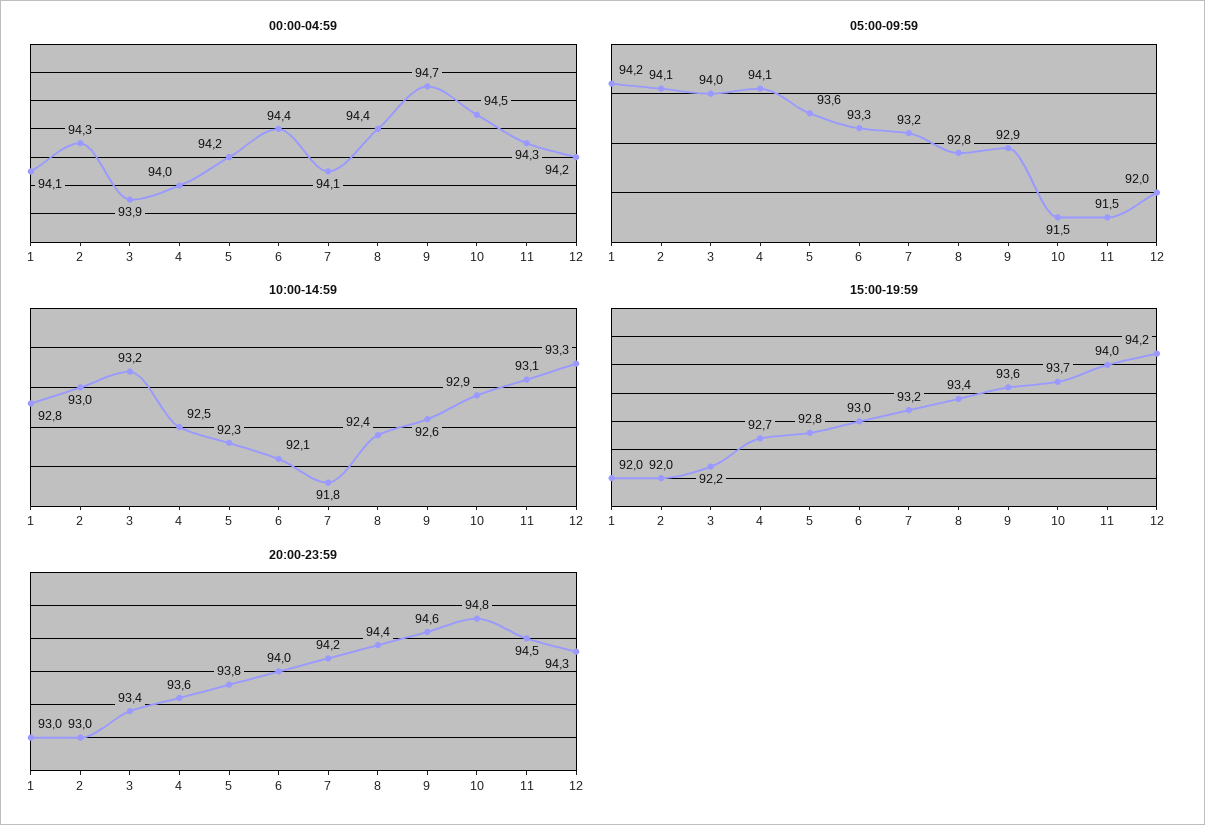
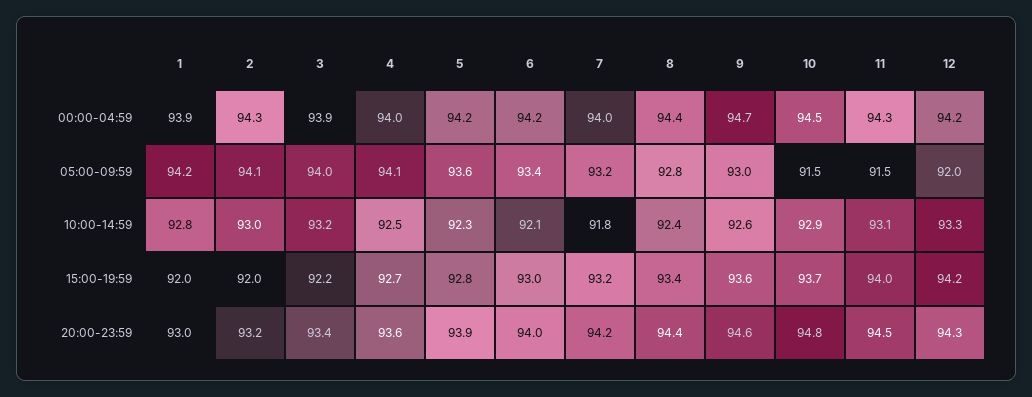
00:00-04:59, 1: 94.1 -> 93.9
00:00-04:59, 6: 94.4 -> 94.2
00:00-04:59, 7: 94.1 -> 94
05:00-09:59, 6: 93.3 -> 93.4
05:00-09:59, 9: 92.9 -> 93
20:00-23:59, 2: 93 -> 93.2
20:00-23:59, 5: 93.8 -> 93.9

